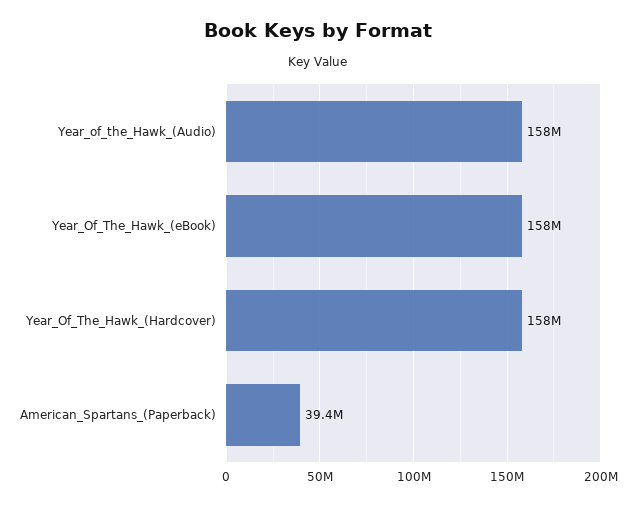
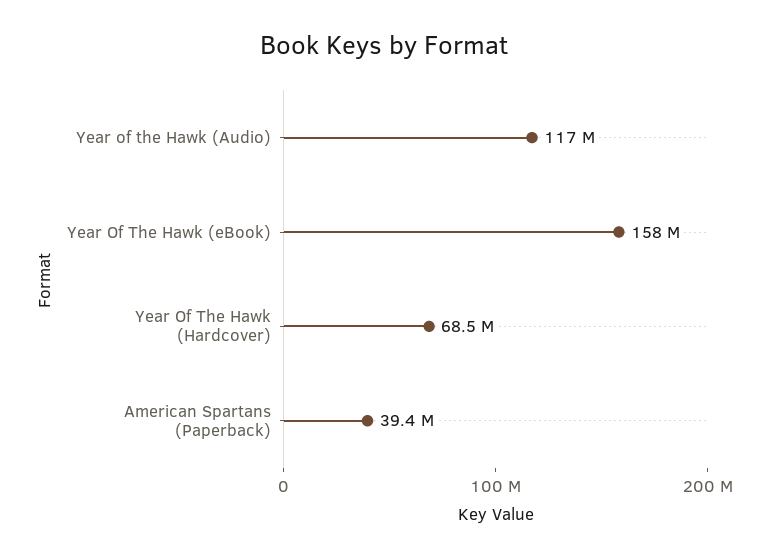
Year_of_the_Hawk_(Audio): 158000000 -> 117000000
Year_Of_The_Hawk_(Hardcover): 158000000 -> 68500000

